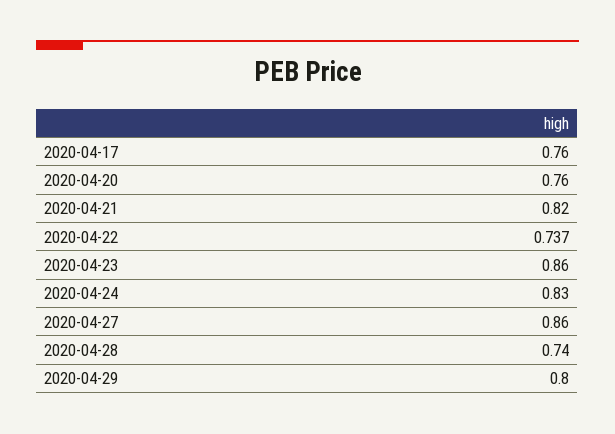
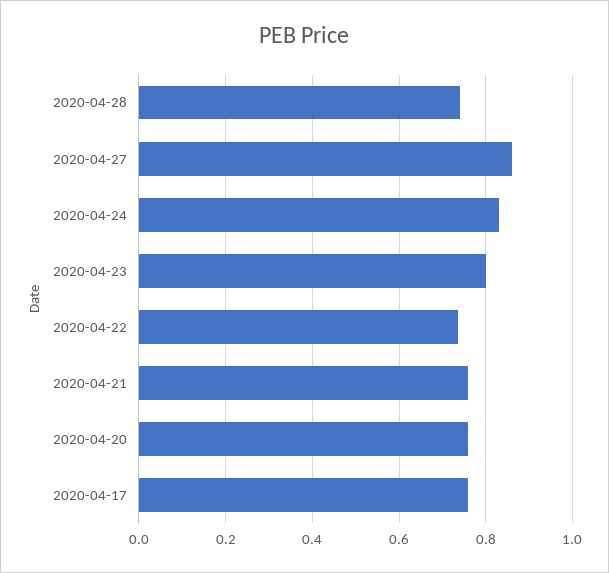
2020-04-21: 0.82 -> 0.76
2020-04-23: 0.86 -> 0.8
2020-04-29: 0.8 -> none

